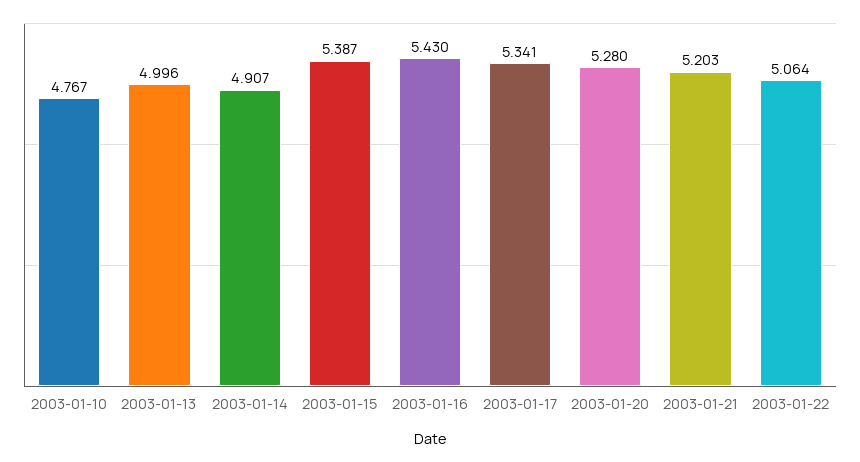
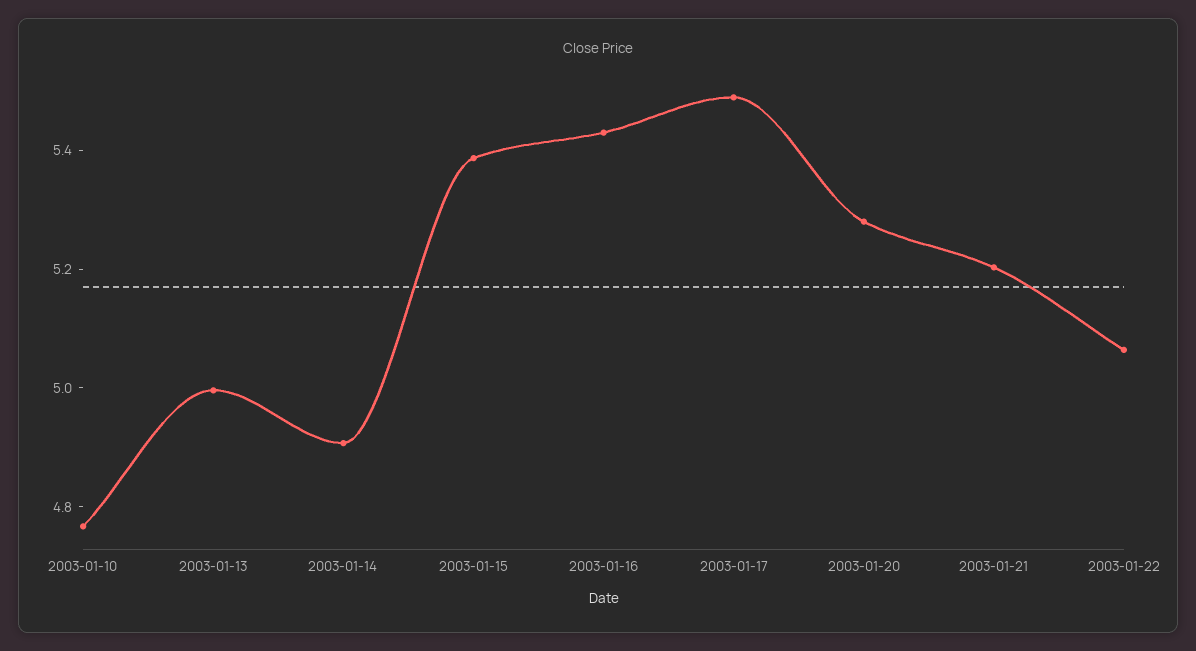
2003-01-17: 5.341 -> 5.5

